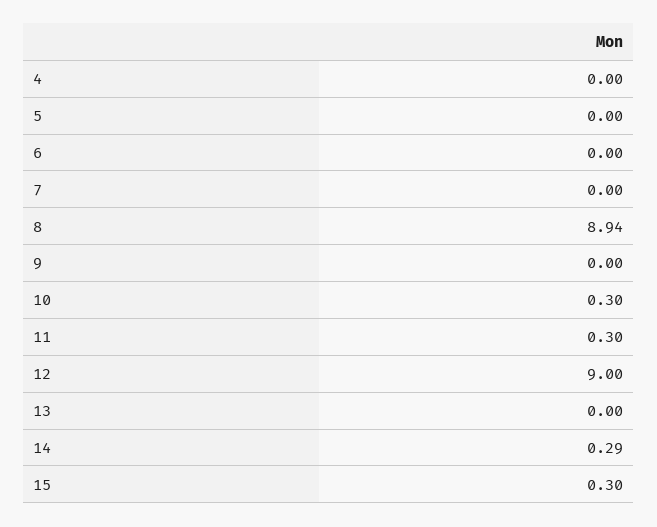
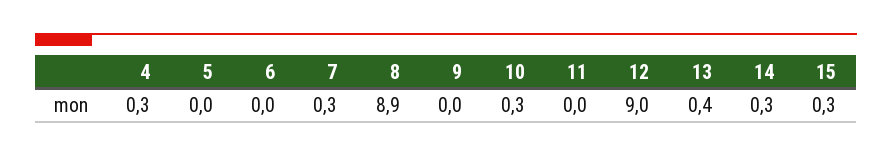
4: 0 -> 0.3
7: 0 -> 0.3
11: 0.3 -> 0
13: 0 -> 0.4

